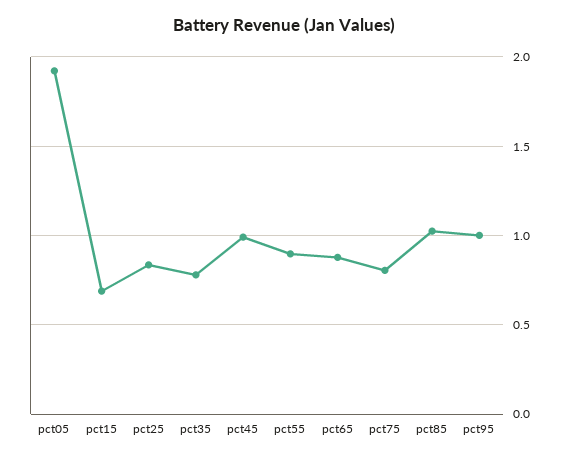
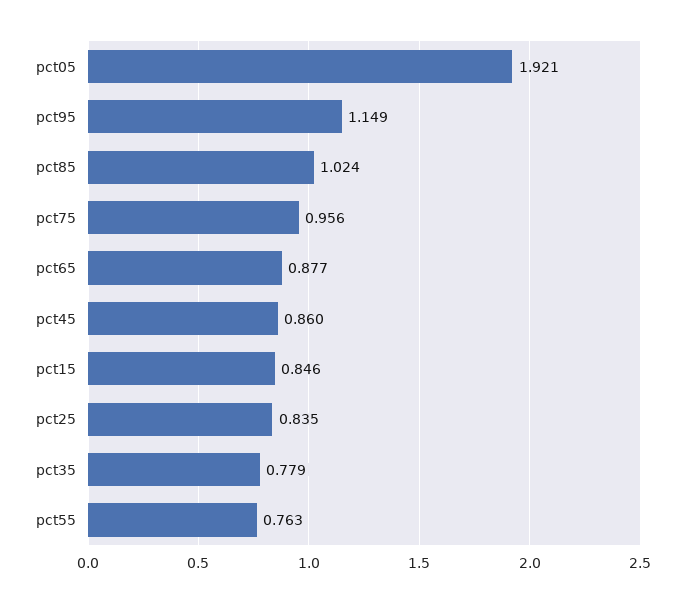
pct15: 0.7 -> 0.846
pct45: 1 -> 0.86
pct55: 0.9 -> 0.763
pct75: 0.8 -> 0.956
pct95: 1 -> 1.149

